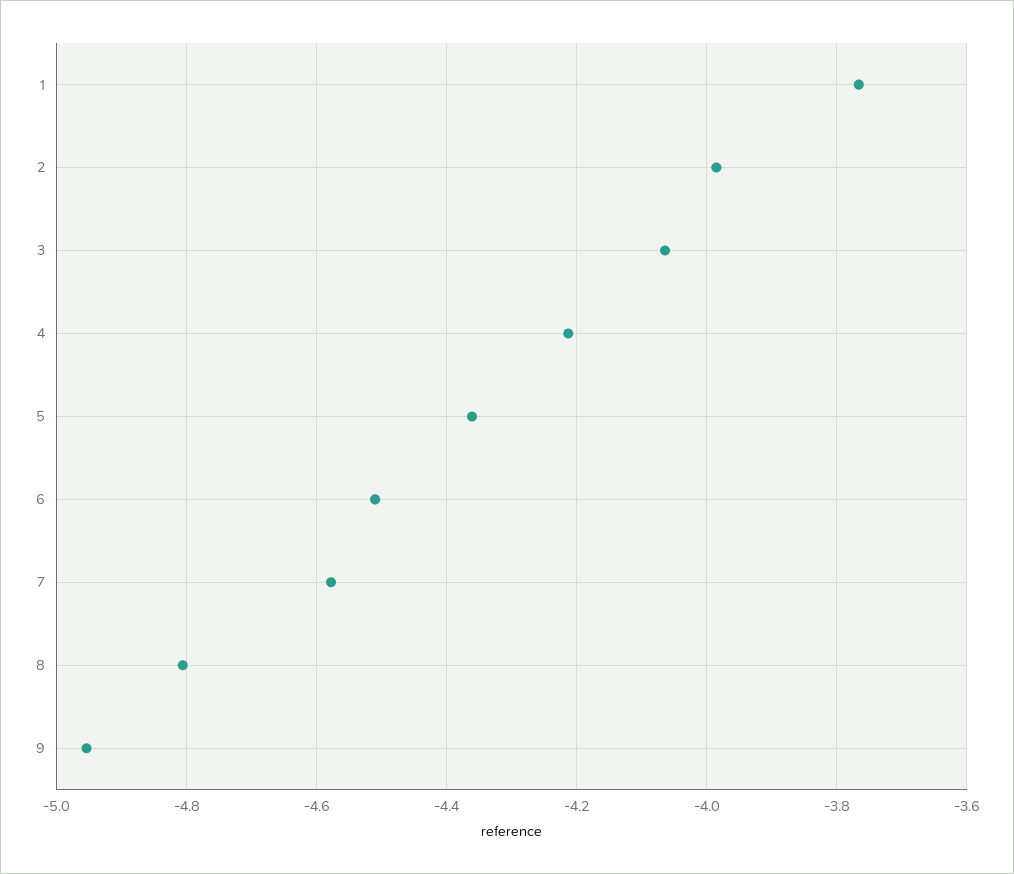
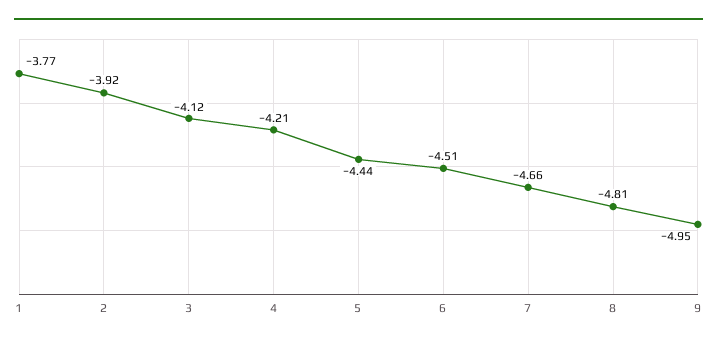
2: -3.98 -> -3.92
3: -4.06 -> -4.12
5: -4.36 -> -4.44
7: -4.58 -> -4.66

